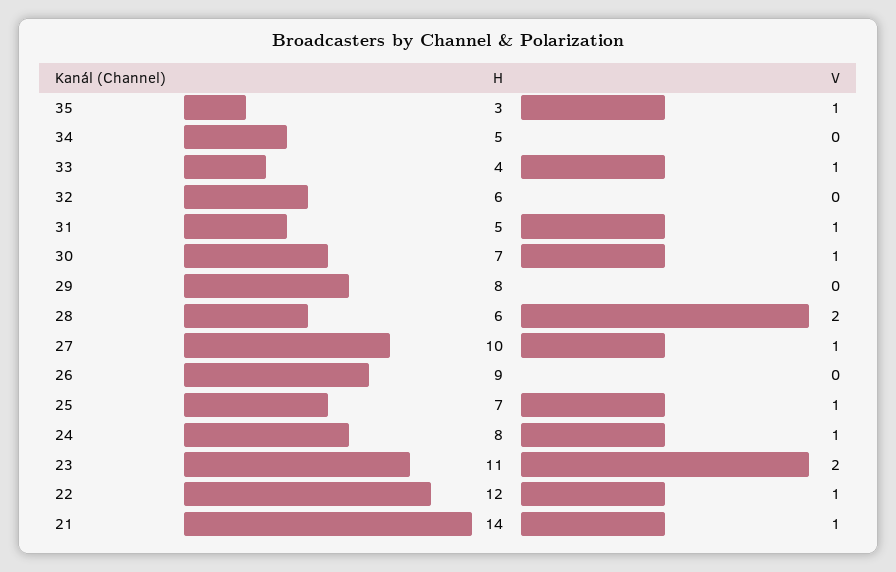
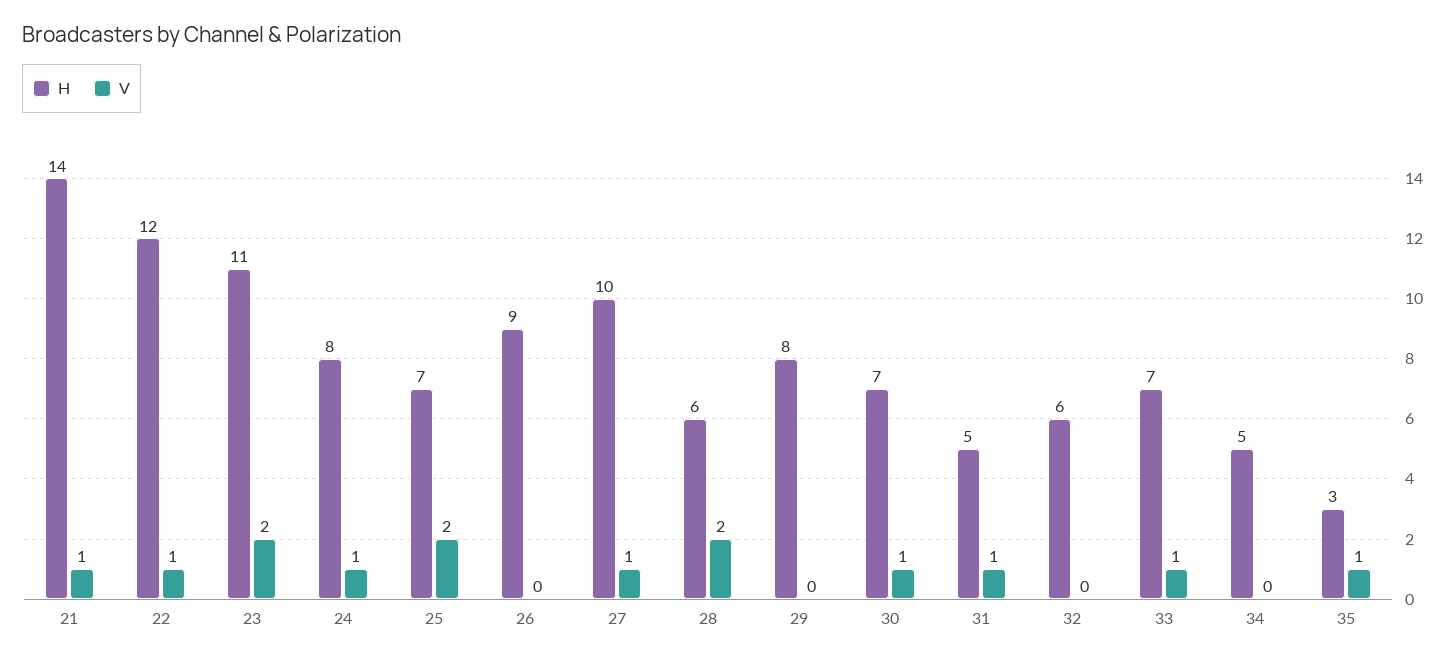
H, 33: 4 -> 7
V, 25: 1 -> 2

